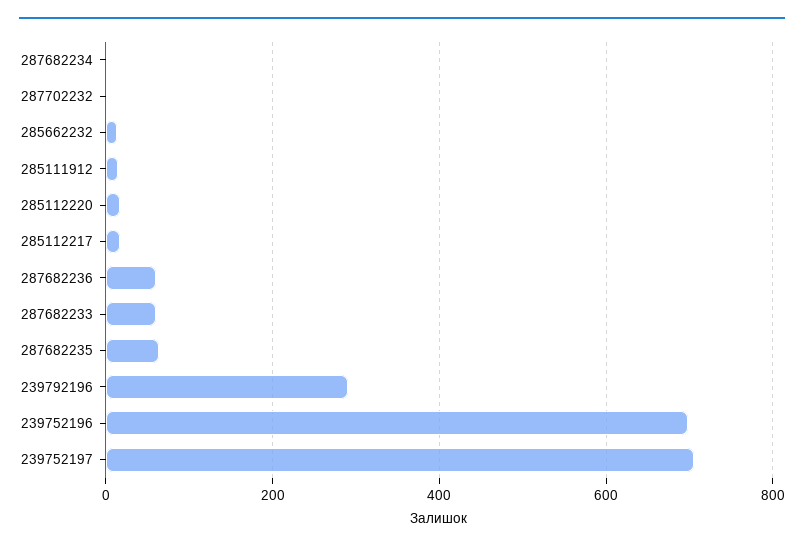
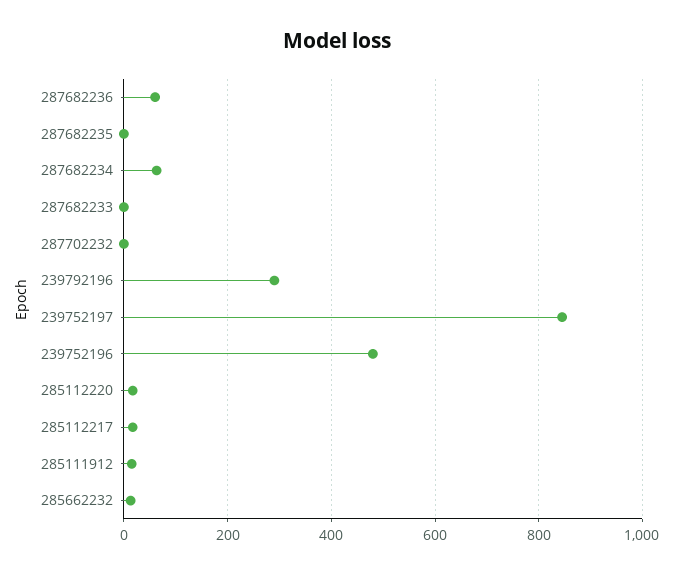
287682234: 0 -> 60
287682233: 60 -> 0
287682235: 60 -> 0
239752196: 700 -> 480
239752197: 700 -> 840

